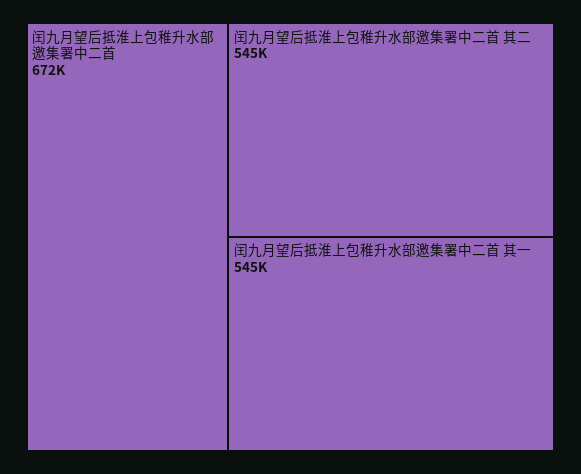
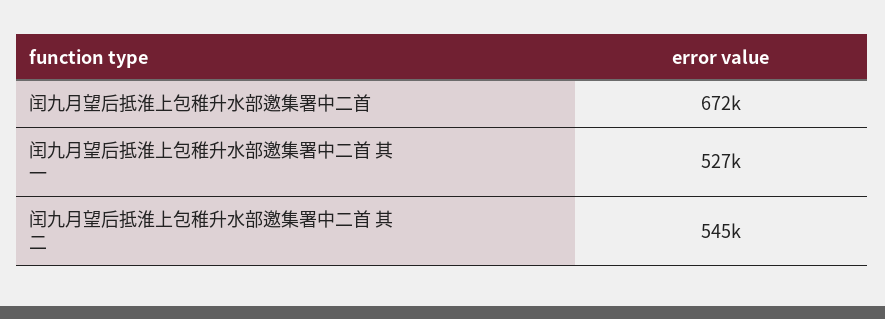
闰九月望后抵淮上包稚升水部邀集署中二首 其一: 545000 -> 527000

